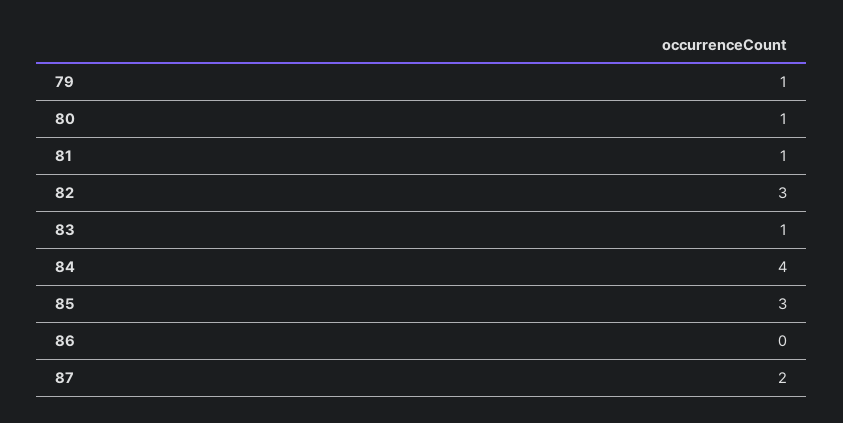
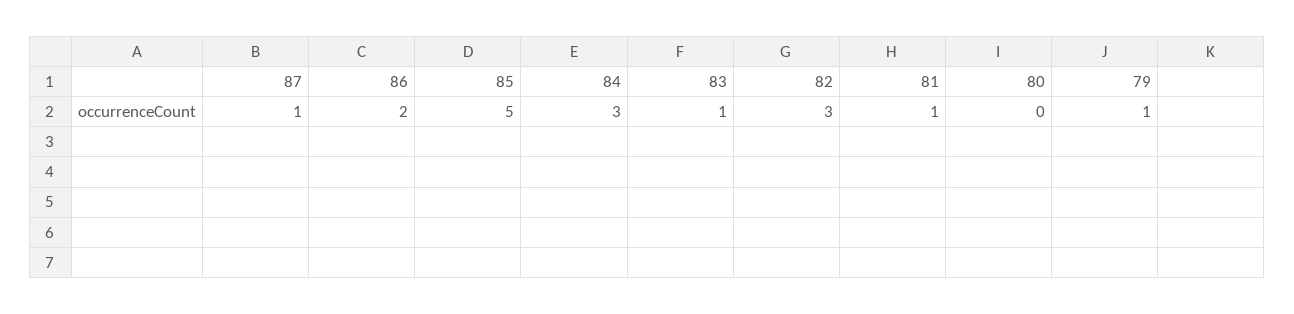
80: 1 -> 0
84: 4 -> 3
85: 3 -> 5
86: 0 -> 2
87: 2 -> 1

